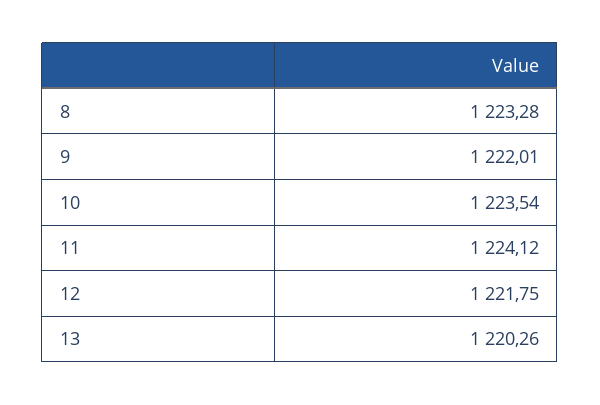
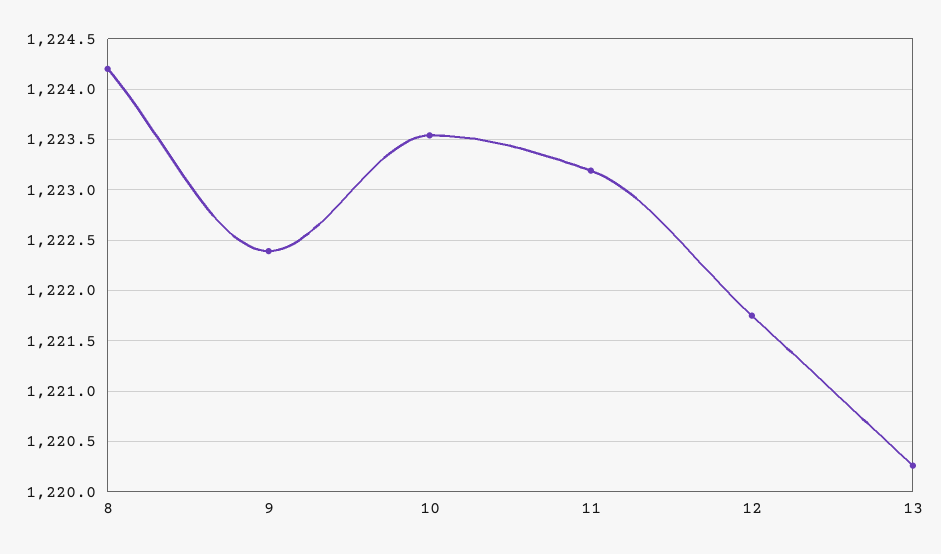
8: 1223.28 -> 1224.2
9: 1222.01 -> 1222.4
11: 1224.12 -> 1223.2

